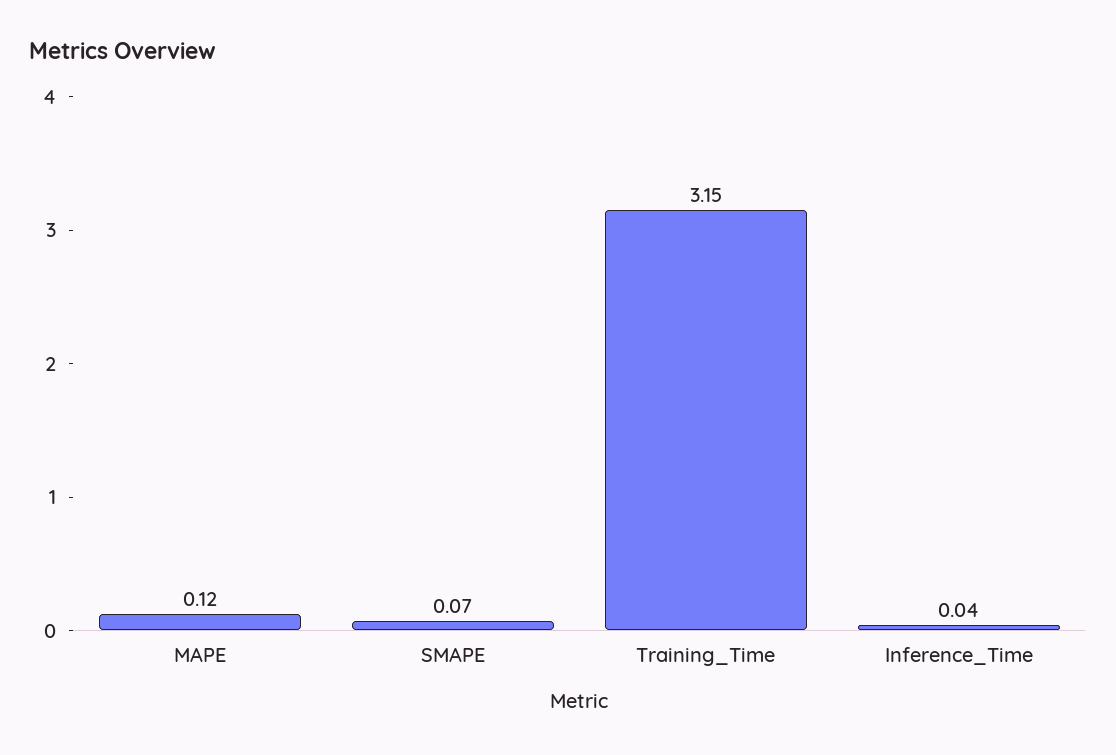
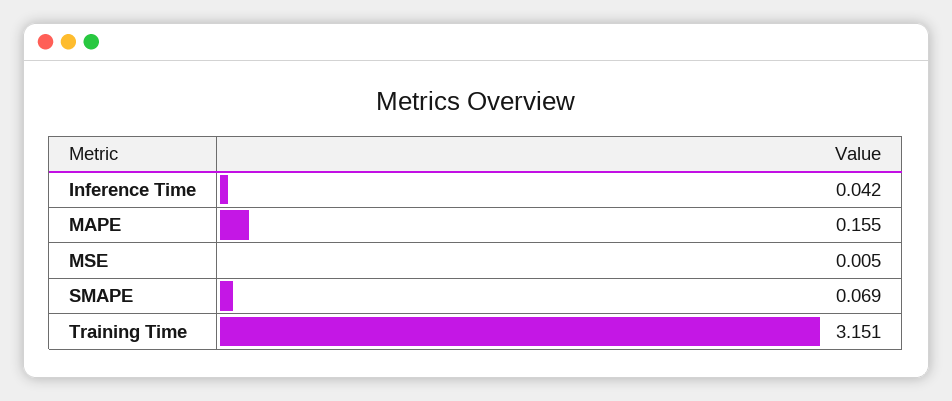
MAPE: 0.12 -> 0.155
MSE: none -> 0.005

